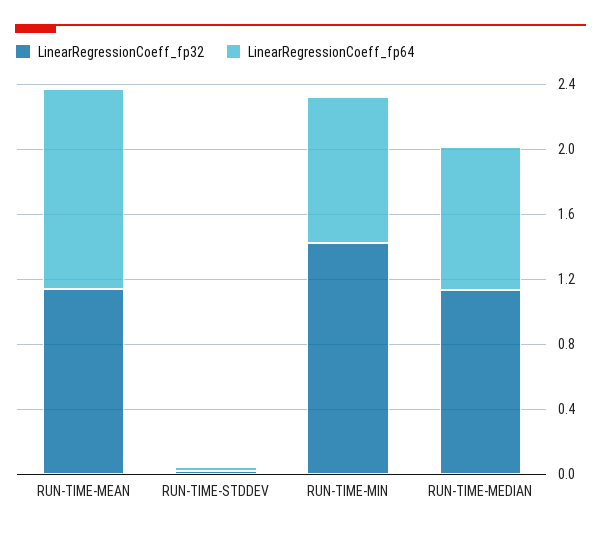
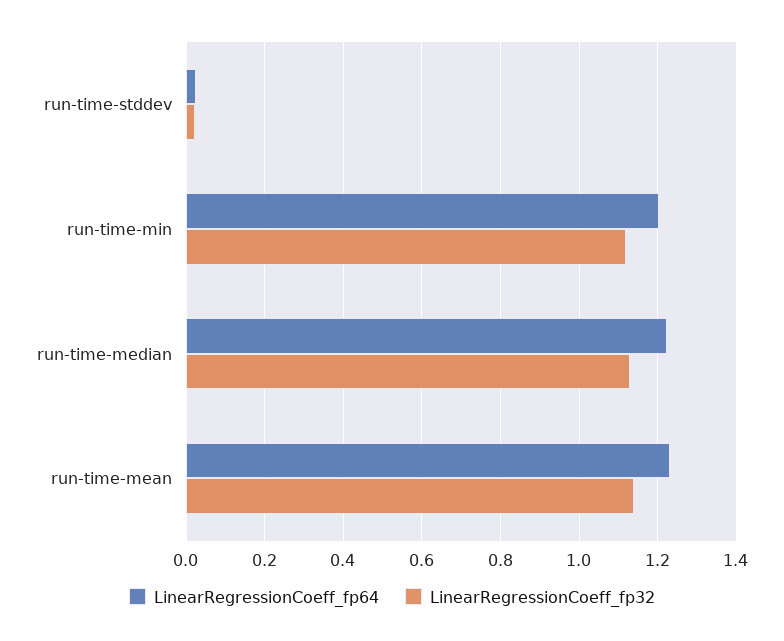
LinearRegressionCoeff_fp32, RUN-TIME-MIN: 1.4 -> 1.12
LinearRegressionCoeff_fp64, RUN-TIME-MIN: 0.9 -> 1.2
LinearRegressionCoeff_fp64, RUN-TIME-MEDIAN: 0.9 -> 1.22

